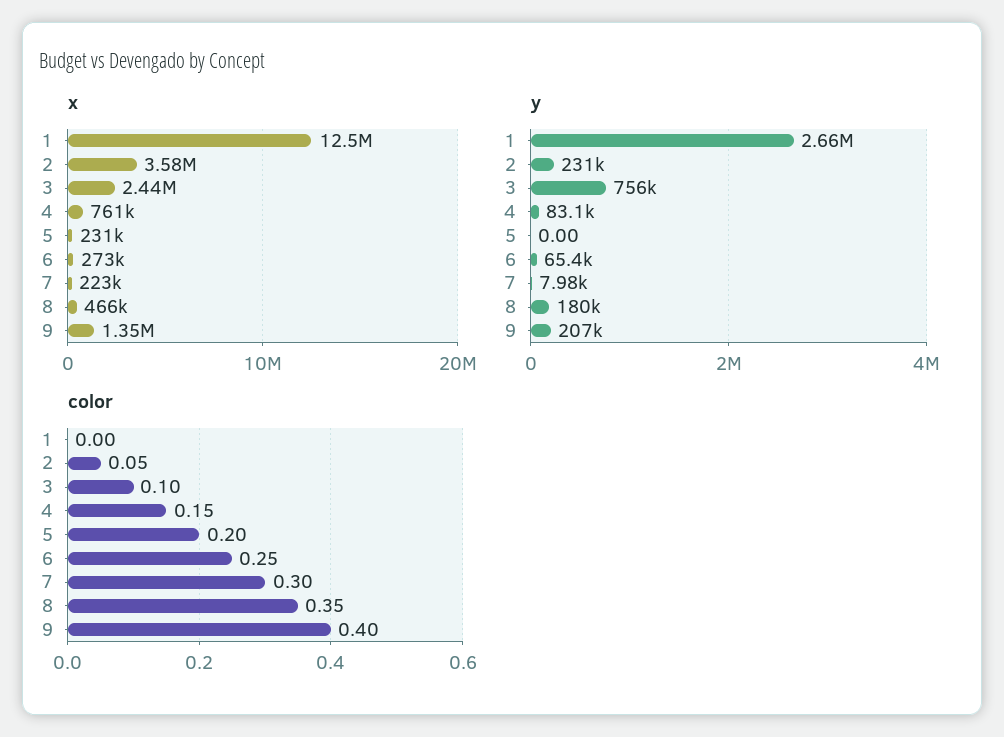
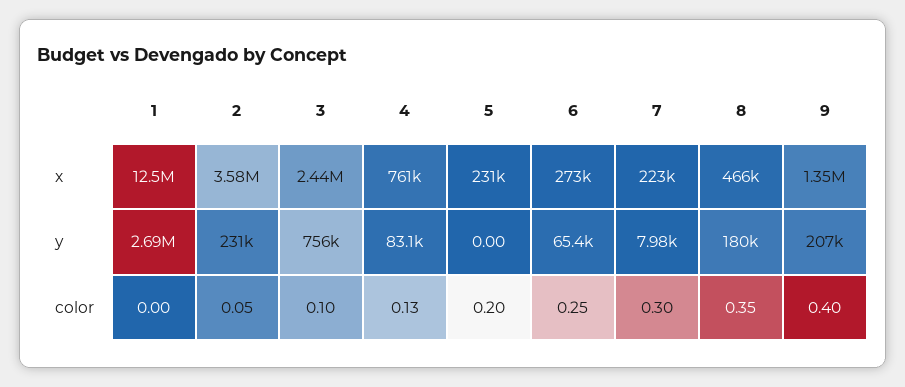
y, 1: 2660000 -> 2690000
color, 4: 0.15 -> 0.13

